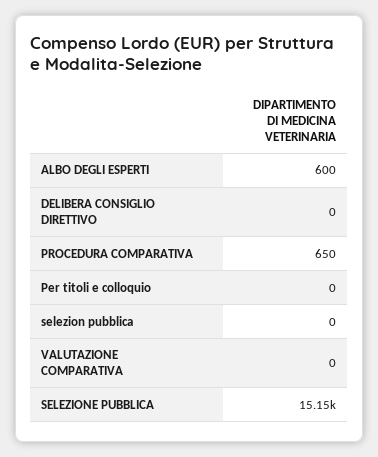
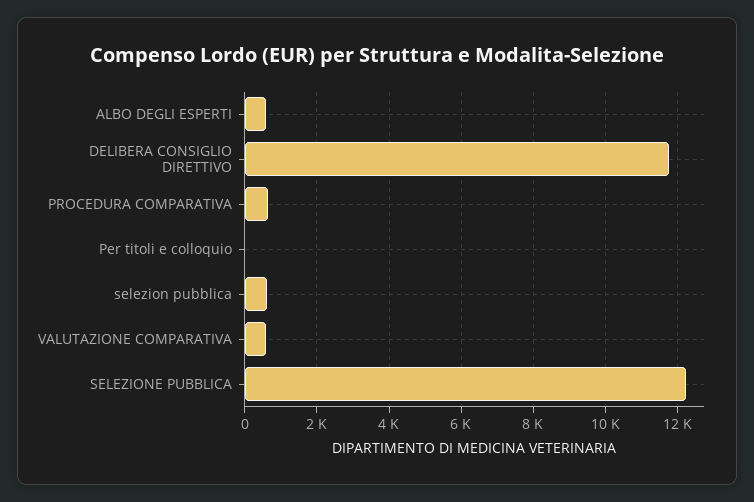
DELIBERA CONSIGLIO DIRETTIVO: 0 -> 11800
selezion pubblica: 0 -> 600
VALUTAZIONE COMPARATIVA: 0 -> 600
SELEZIONE PUBBLICA: 15150 -> 12200

